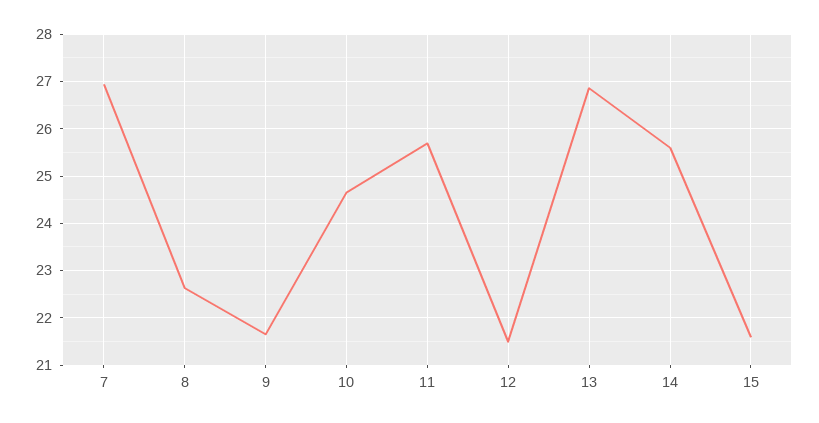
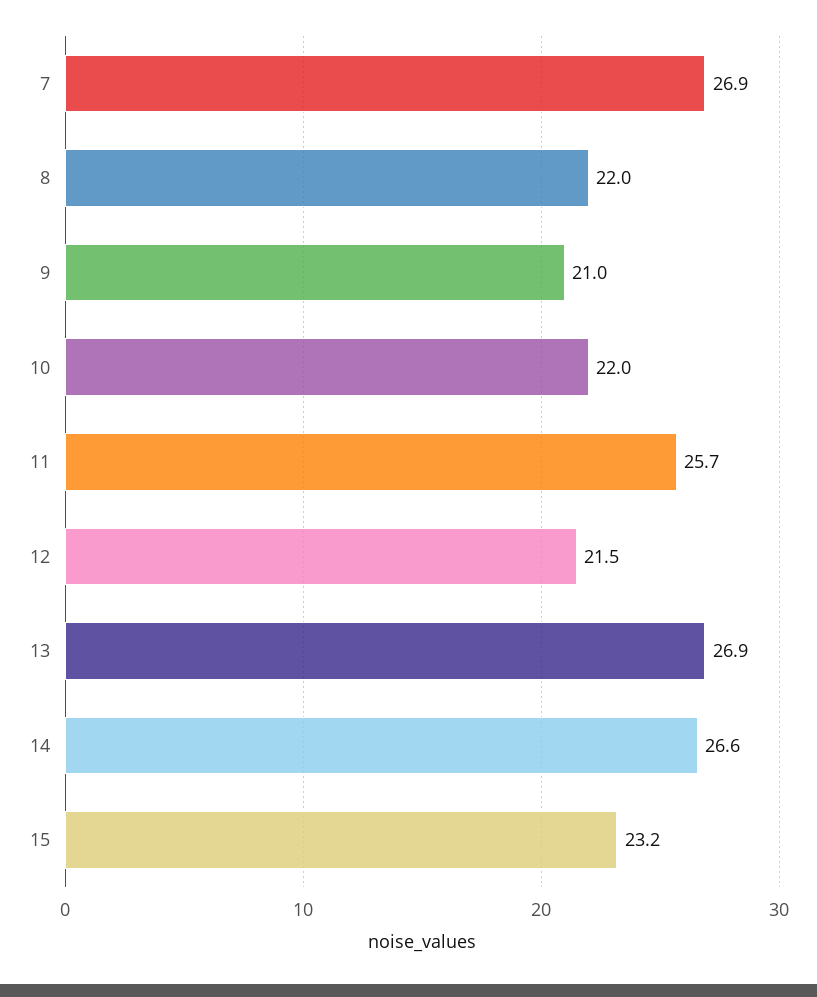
8: 22.6 -> 22
9: 21.6 -> 21
10: 24.6 -> 22
14: 25.6 -> 26.6
15: 21.6 -> 23.2

